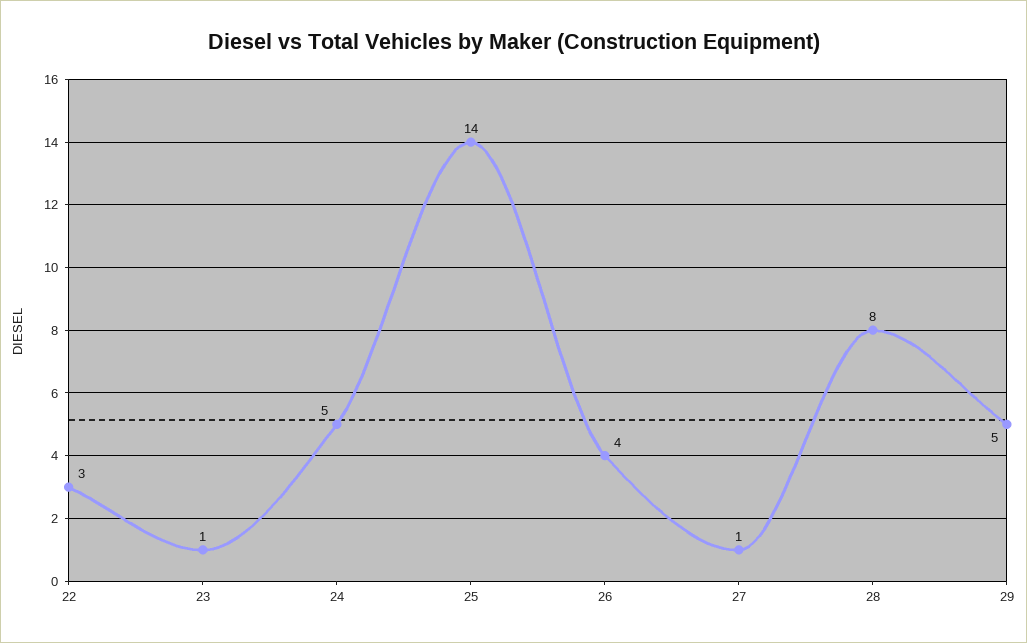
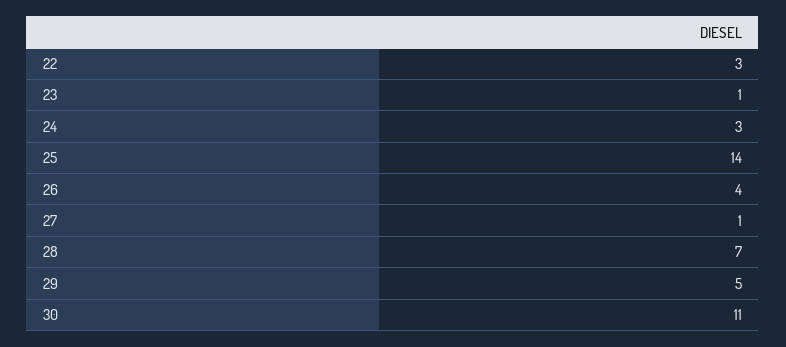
24: 5 -> 3
28: 8 -> 7
30: none -> 11

